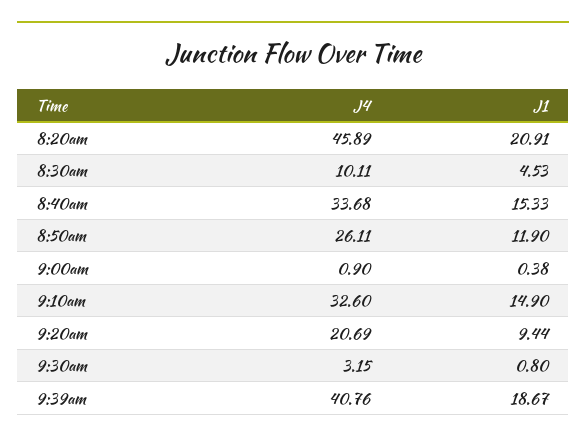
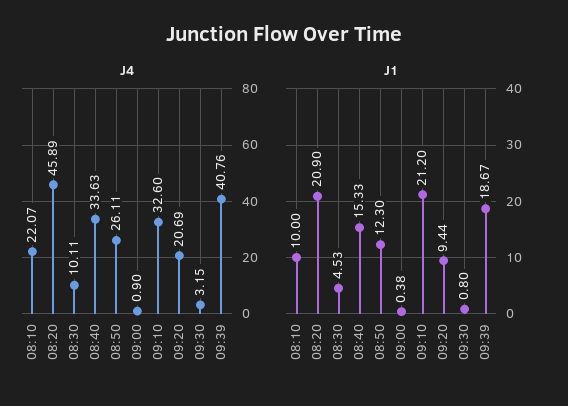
J1, 8:20am: 20.91 -> 20.9
J4, 8:40am: 33.68 -> 33.63
J1, 8:50am: 11.9 -> 12.3
J1, 9:10am: 14.9 -> 21.2
J4, 08:10: none -> 22.07
J1, 08:10: none -> 10

